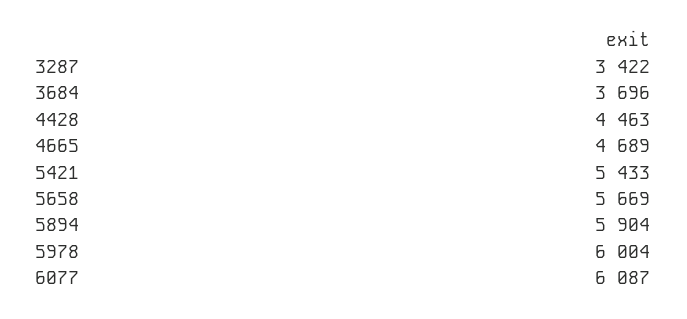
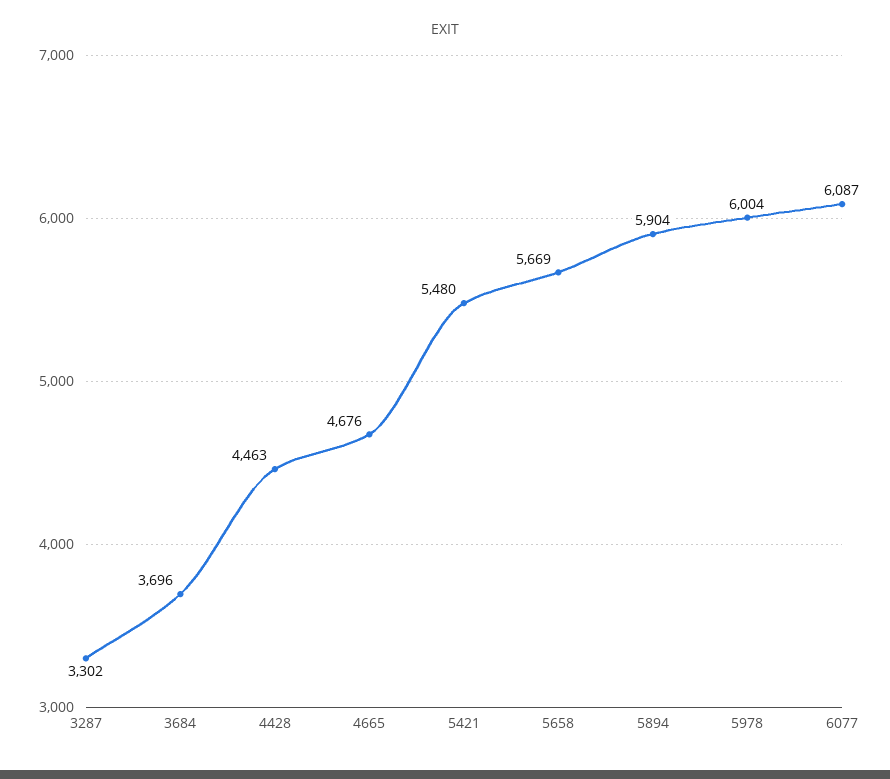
3287: 3422 -> 3302
4665: 4689 -> 4676
5421: 5433 -> 5480

